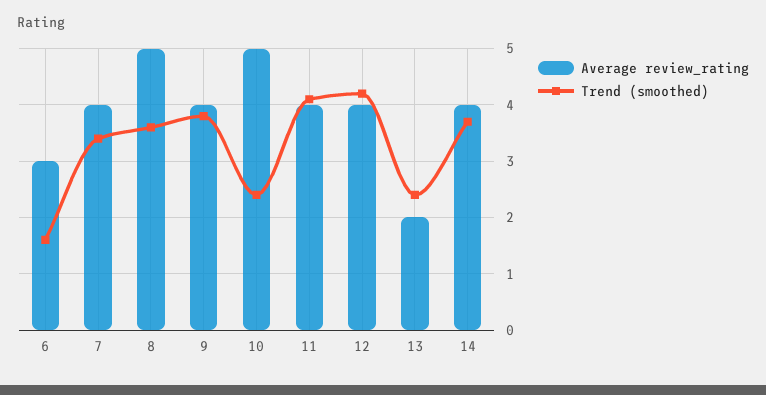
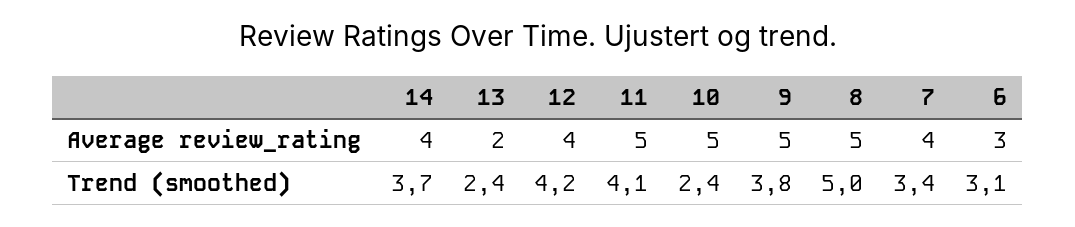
Trend (smoothed), 6: 1.5 -> 3.1
Trend (smoothed), 8: 3.5 -> 5
Average review_rating, 9: 4 -> 5
Average review_rating, 11: 4 -> 5

